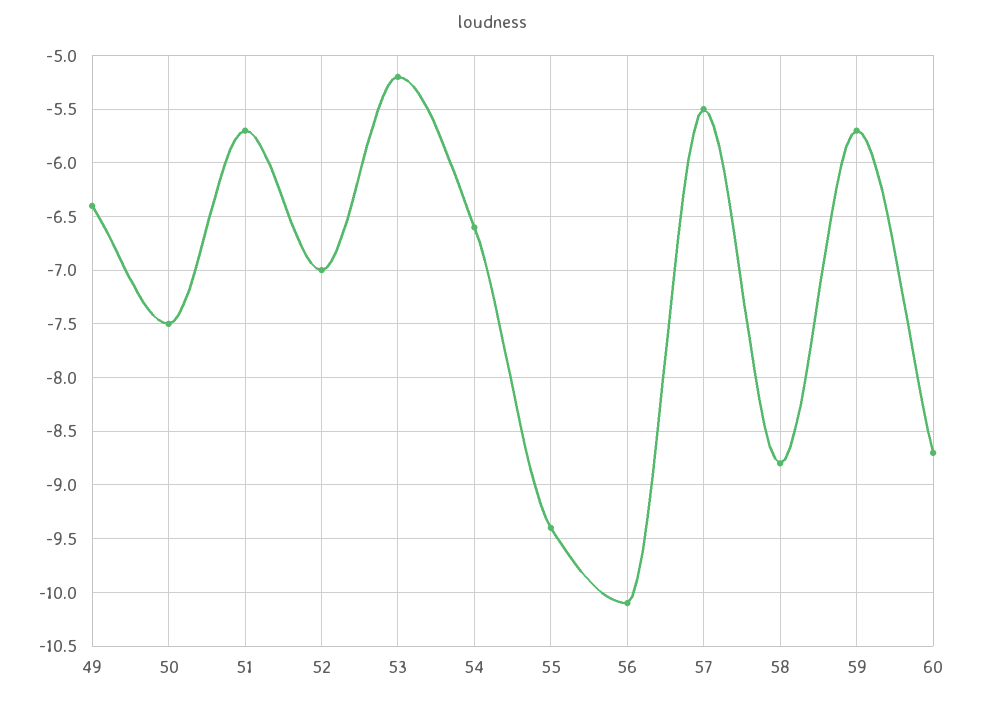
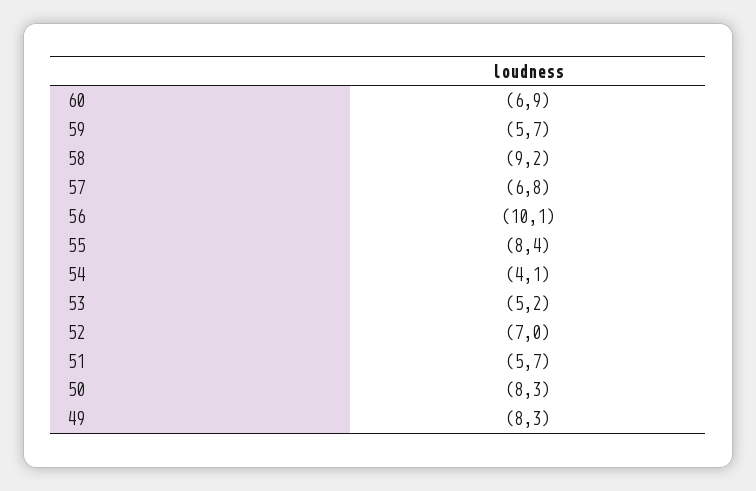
49: -6.4 -> -8.3
50: -7.5 -> -8.3
54: -6.6 -> -4.1
55: -9.4 -> -8.4
57: -5.5 -> -6.8
58: -8.8 -> -9.2
60: -8.7 -> -6.9

